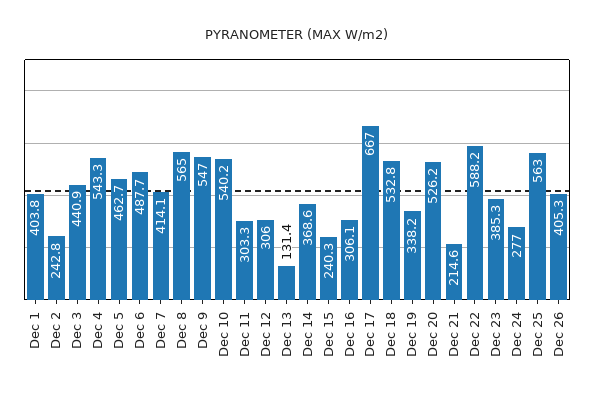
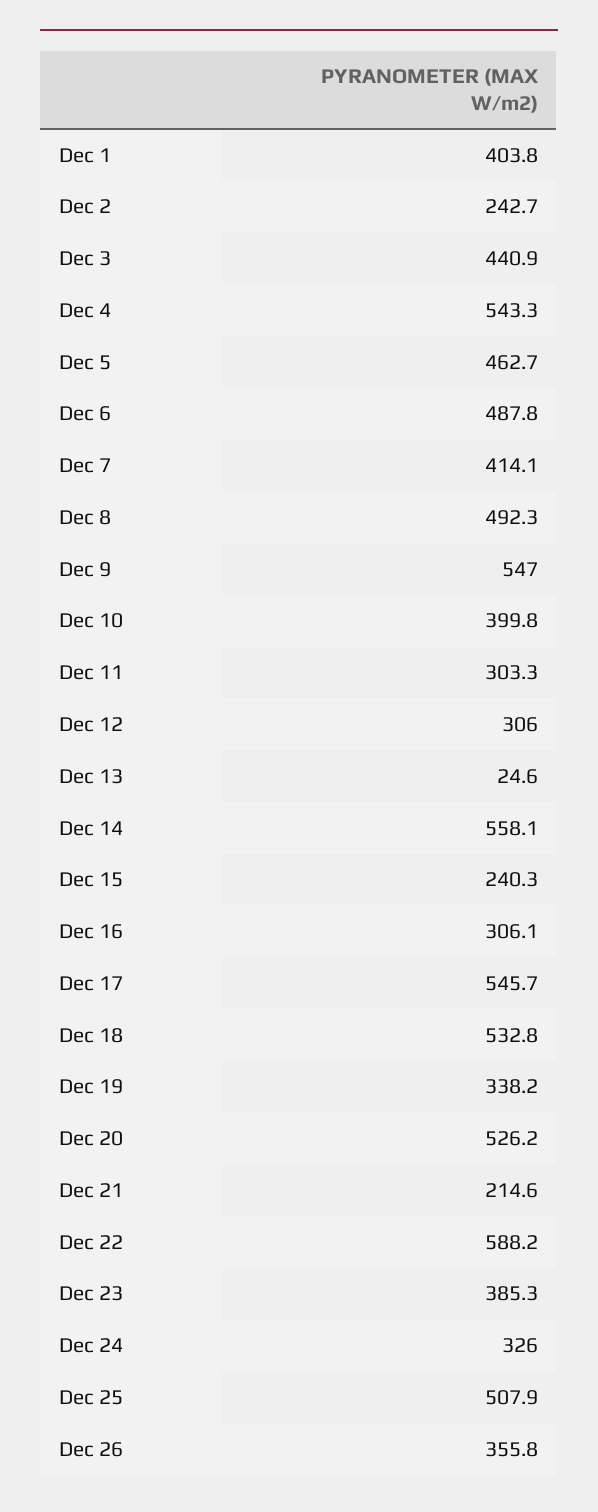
Dec 2: 242.8 -> 242.7
Dec 6: 487.7 -> 487.8
Dec 8: 565 -> 492.3
Dec 10: 540.2 -> 399.8
Dec 13: 131.4 -> 24.6
Dec 14: 368.6 -> 558.1
Dec 17: 667 -> 545.7
Dec 24: 277 -> 326
Dec 25: 563 -> 507.9
Dec 26: 405.3 -> 355.8

